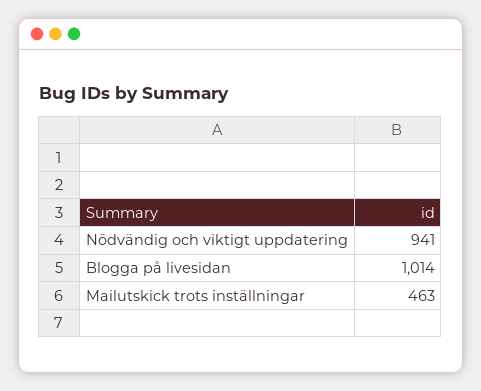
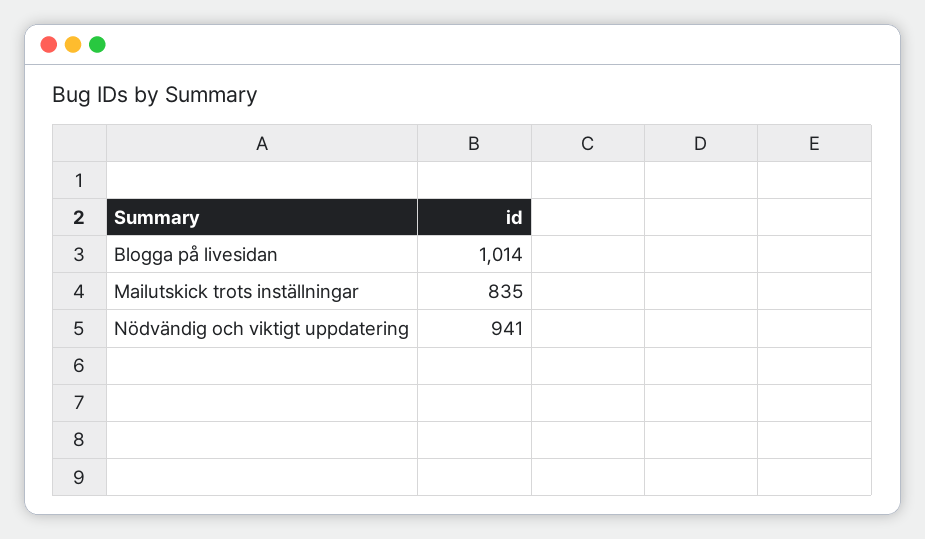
Mailutskick trots inställningar: 463 -> 835

